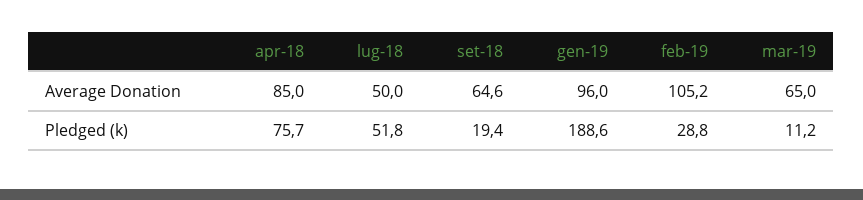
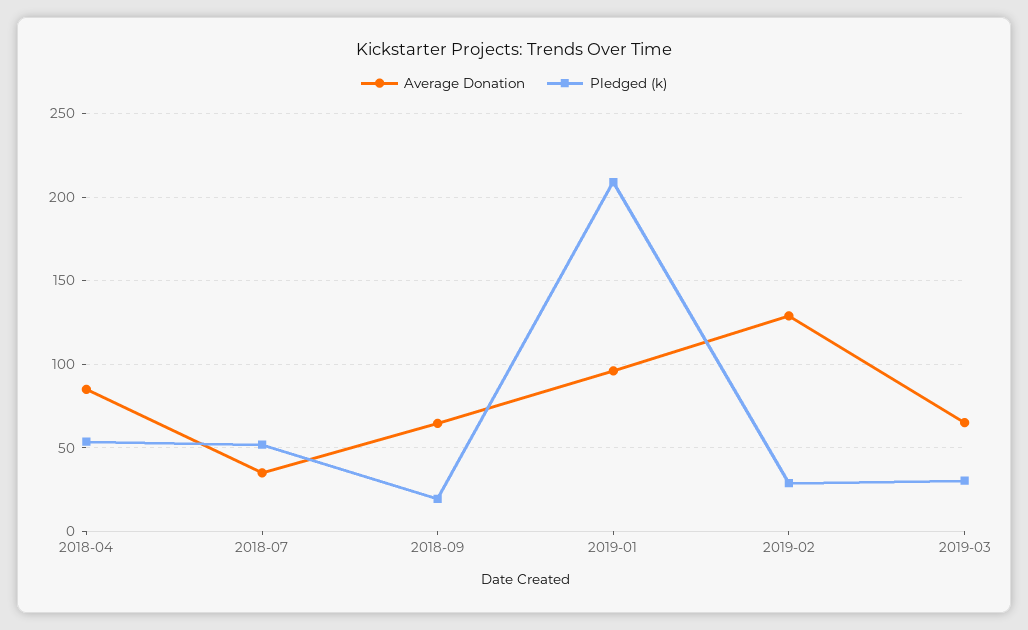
Average Donation, lug-18: 50 -> 35
Average Donation, feb-19: 105.2 -> 130
Pledged (k), apr-18: 75.7 -> 55
Pledged (k), gen-19: 188.6 -> 210
Pledged (k), mar-19: 11.2 -> 30

